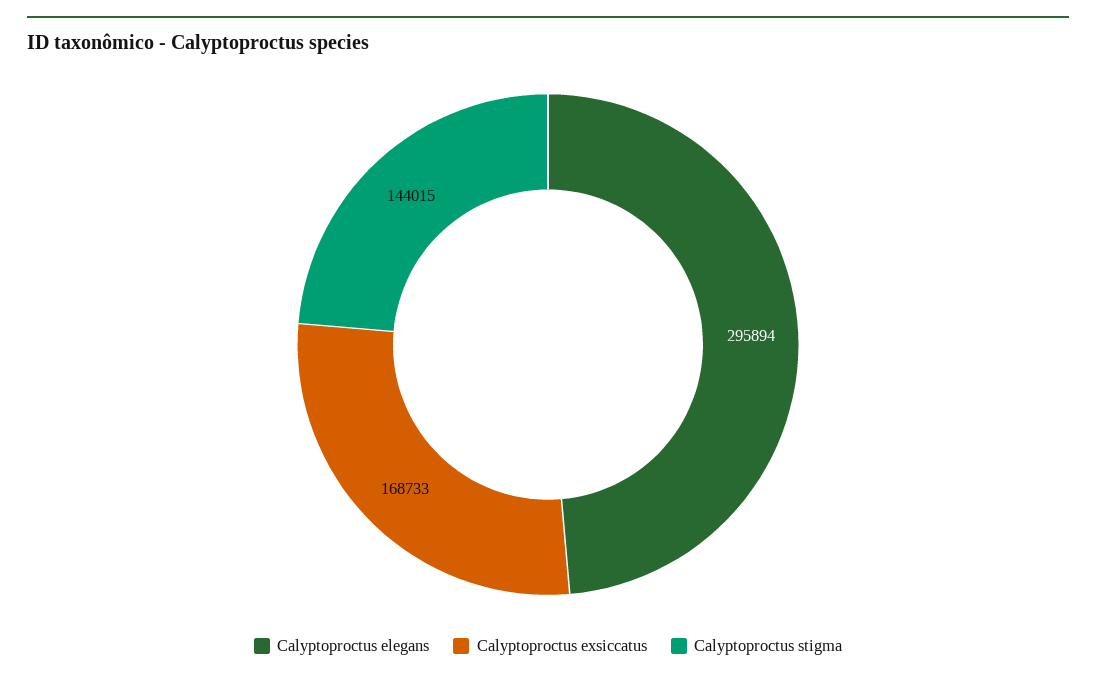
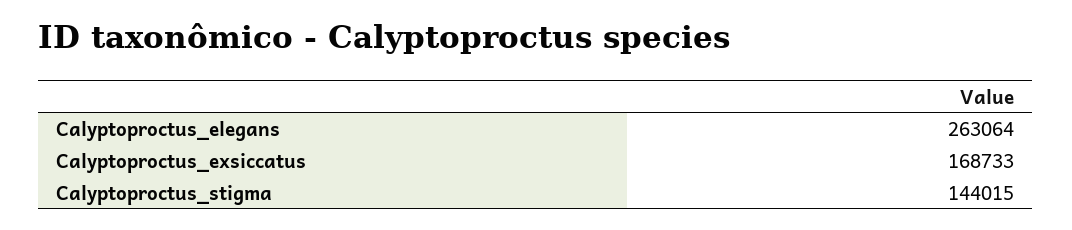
Calyptoproctus elegans: 295894 -> 263064

